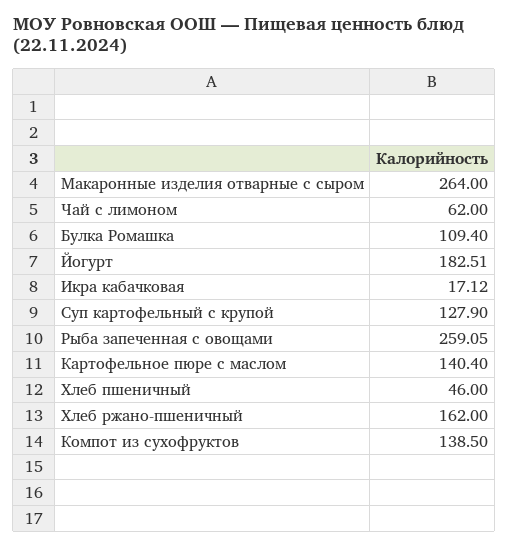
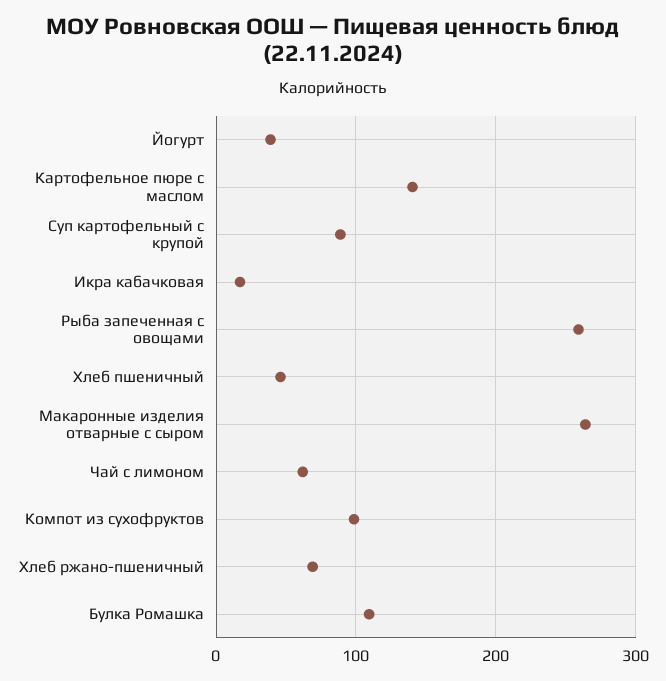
Йогурт: 182.51 -> 40
Суп картофельный с крупой: 127.9 -> 90
Хлеб ржано-пшеничный: 162 -> 70
Компот из сухофруктов: 138.5 -> 100

